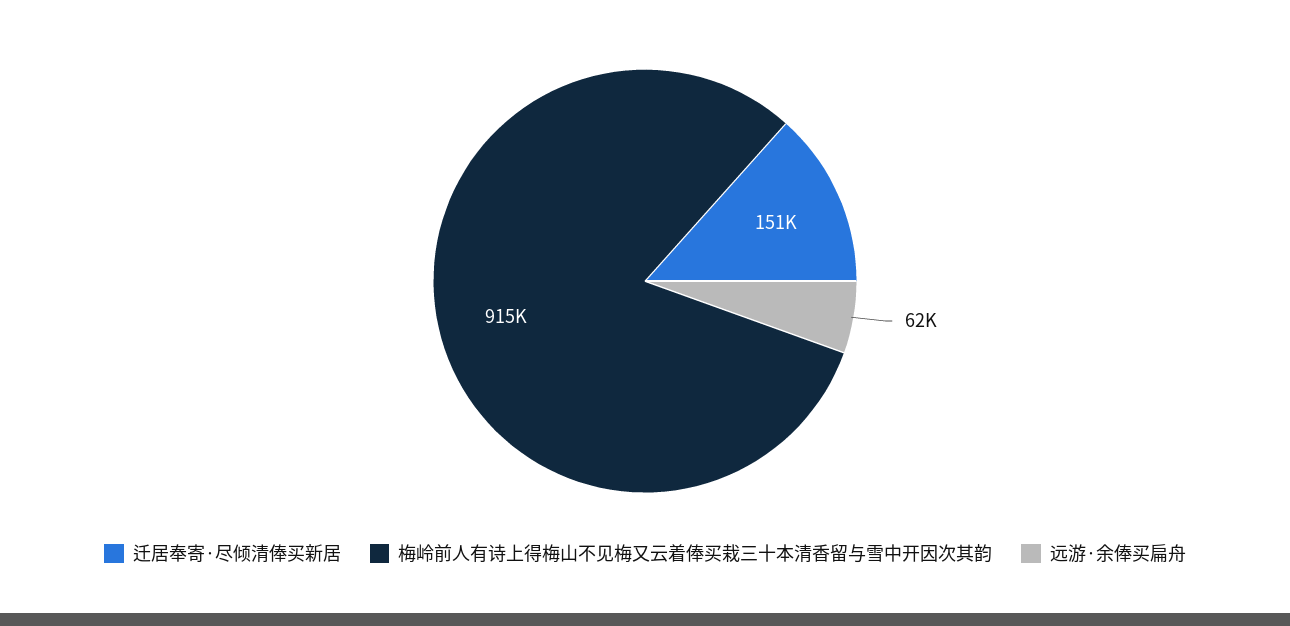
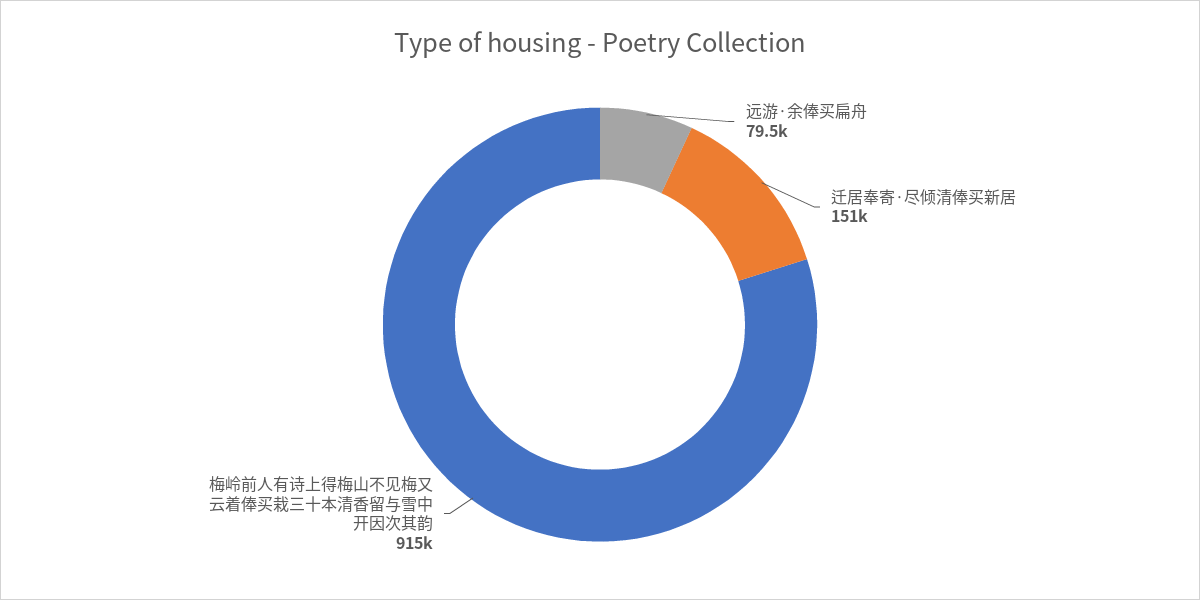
远游·余俸买扁舟: 62000 -> 79500

